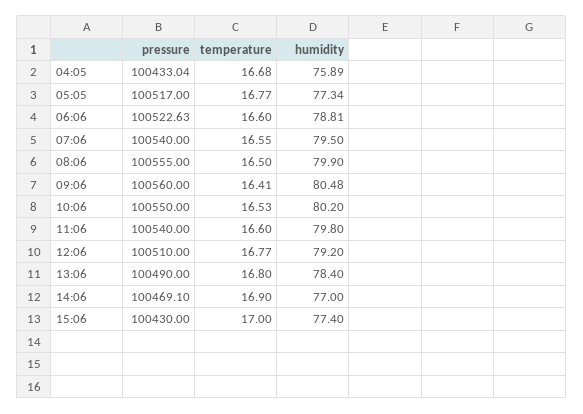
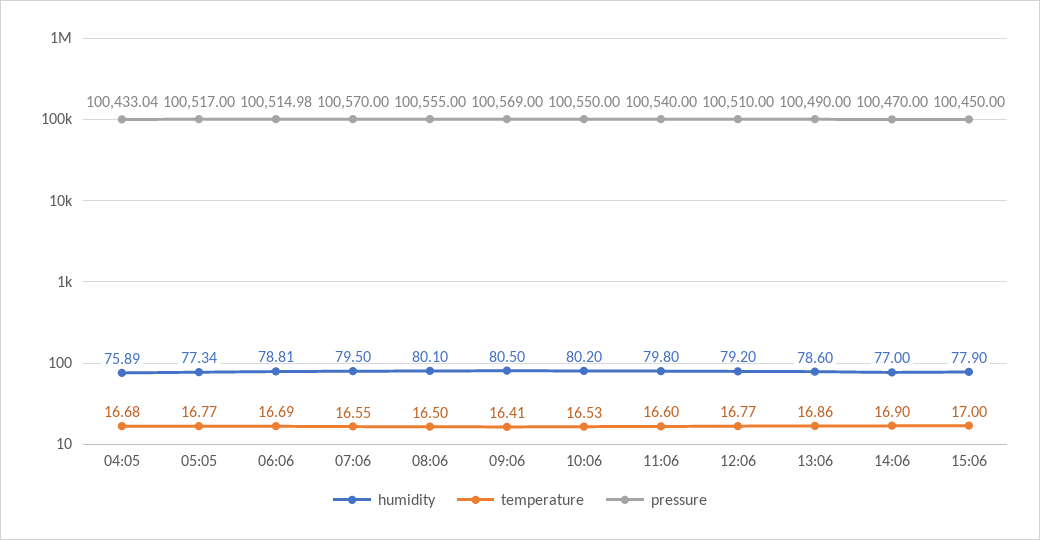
pressure, 06:06: 100522.63 -> 100514.98
temperature, 06:06: 16.6 -> 16.69
pressure, 07:06: 100540 -> 100570
humidity, 08:06: 79.9 -> 80.1
pressure, 09:06: 100560 -> 100569
humidity, 09:06: 80.48 -> 80.5
temperature, 13:06: 16.8 -> 16.86
humidity, 13:06: 78.4 -> 78.6
pressure, 14:06: 100469.1 -> 100470
pressure, 15:06: 100430 -> 100450
humidity, 15:06: 77.4 -> 77.9

